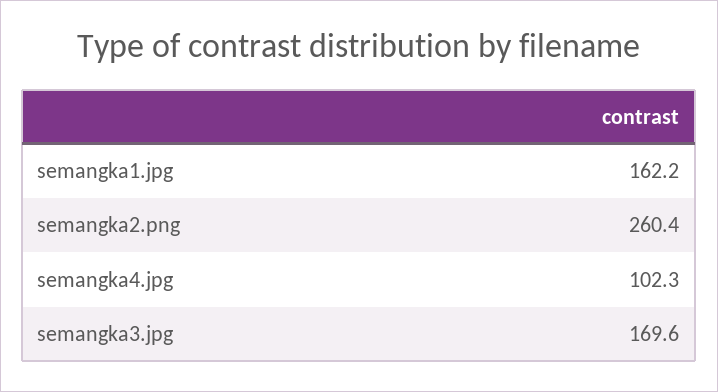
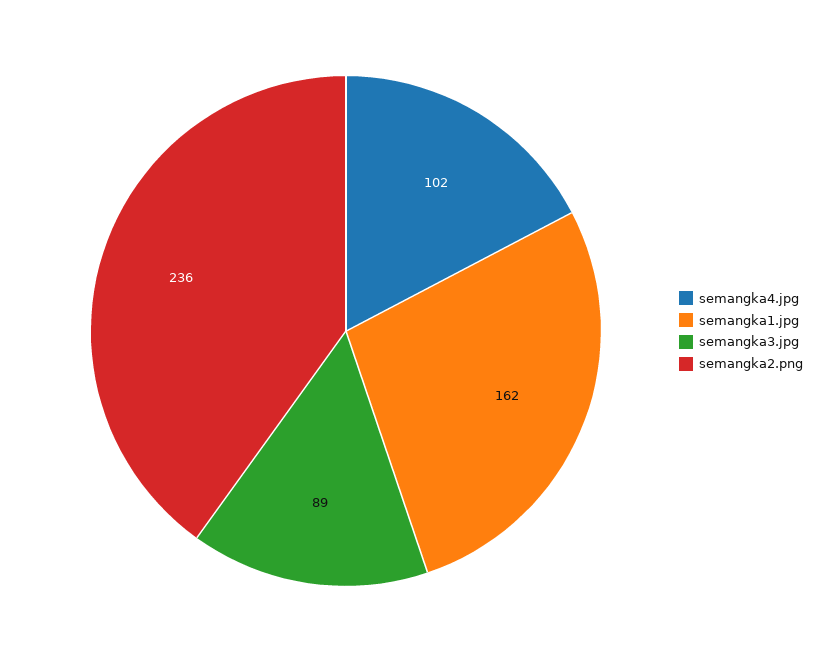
semangka2.png: 260.4 -> 236
semangka3.jpg: 169.6 -> 89

